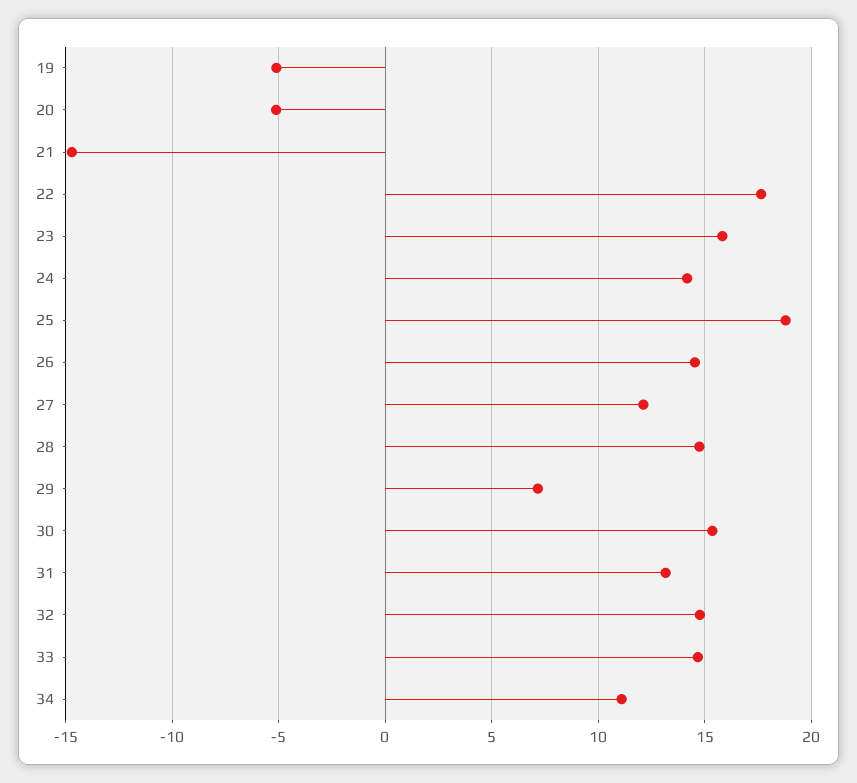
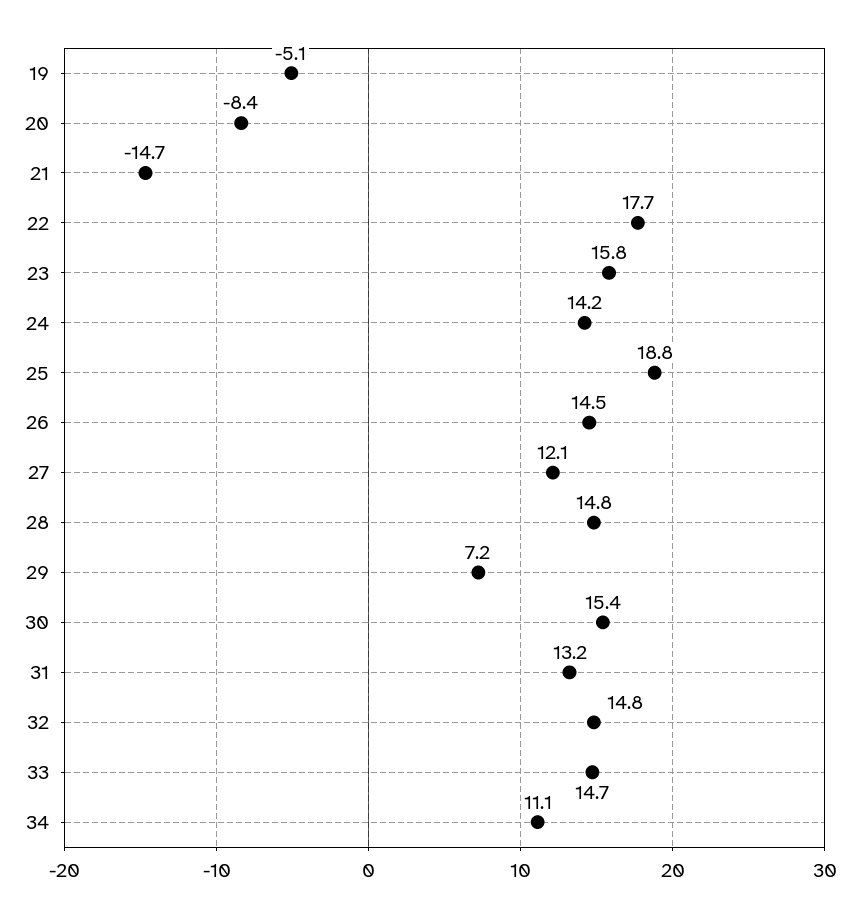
20: -5 -> -8.4

